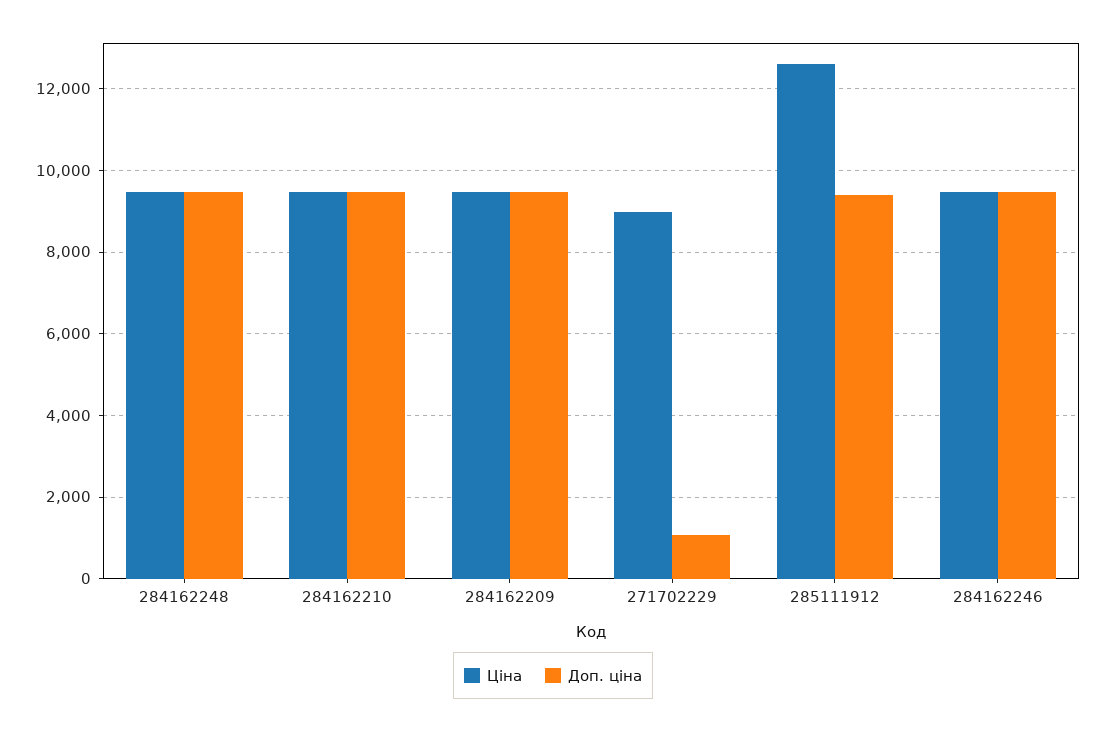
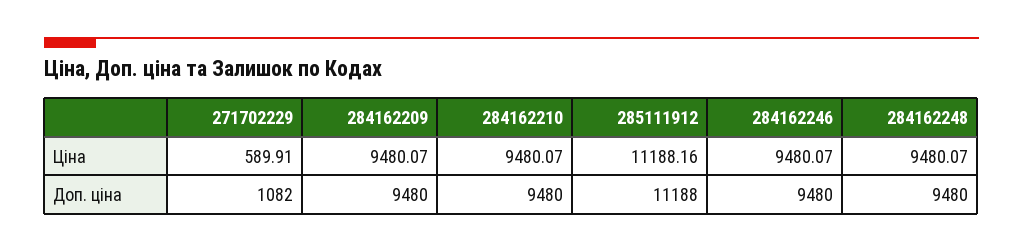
Ціна, 271702229: 9000 -> 589.91
Ціна, 285111912: 12600 -> 11188.16
Доп. ціна, 285111912: 9400 -> 11188

